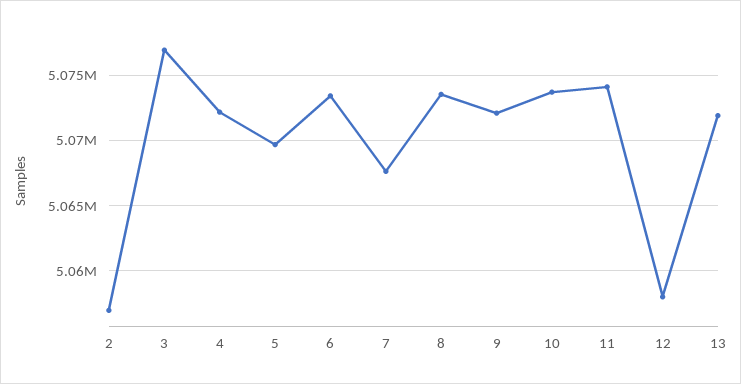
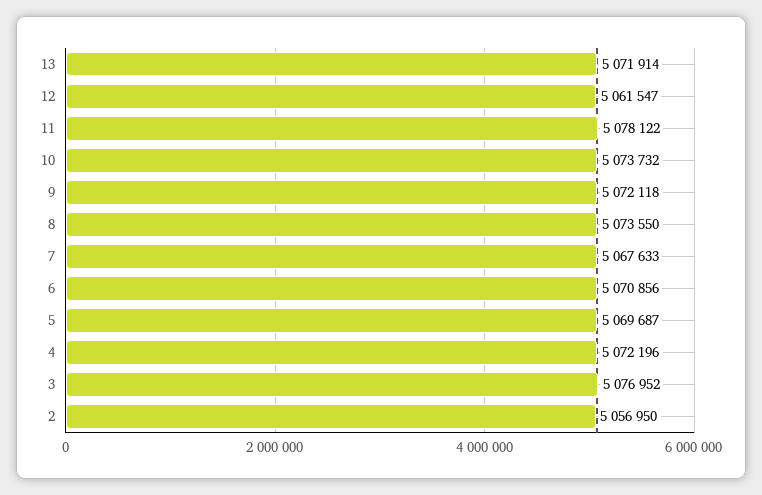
6: 5073500 -> 5070856
11: 5074000 -> 5078122
12: 5058000 -> 5061547

